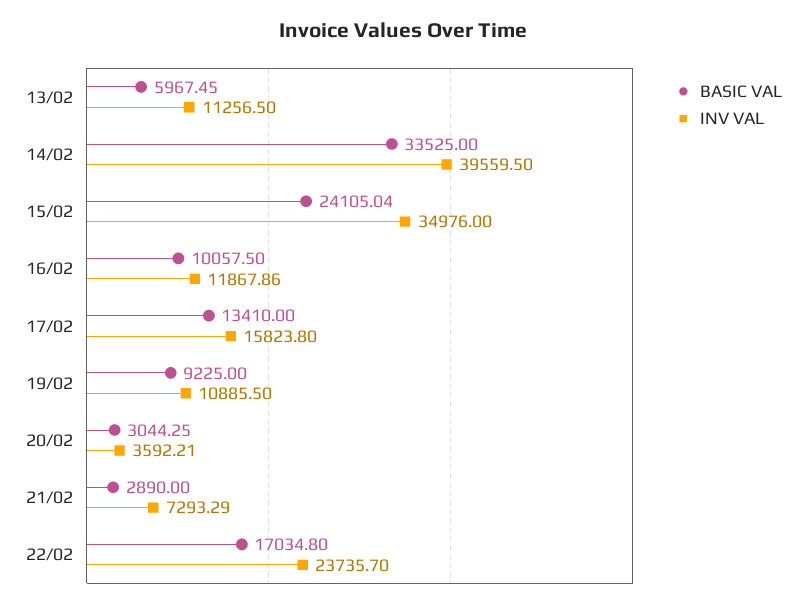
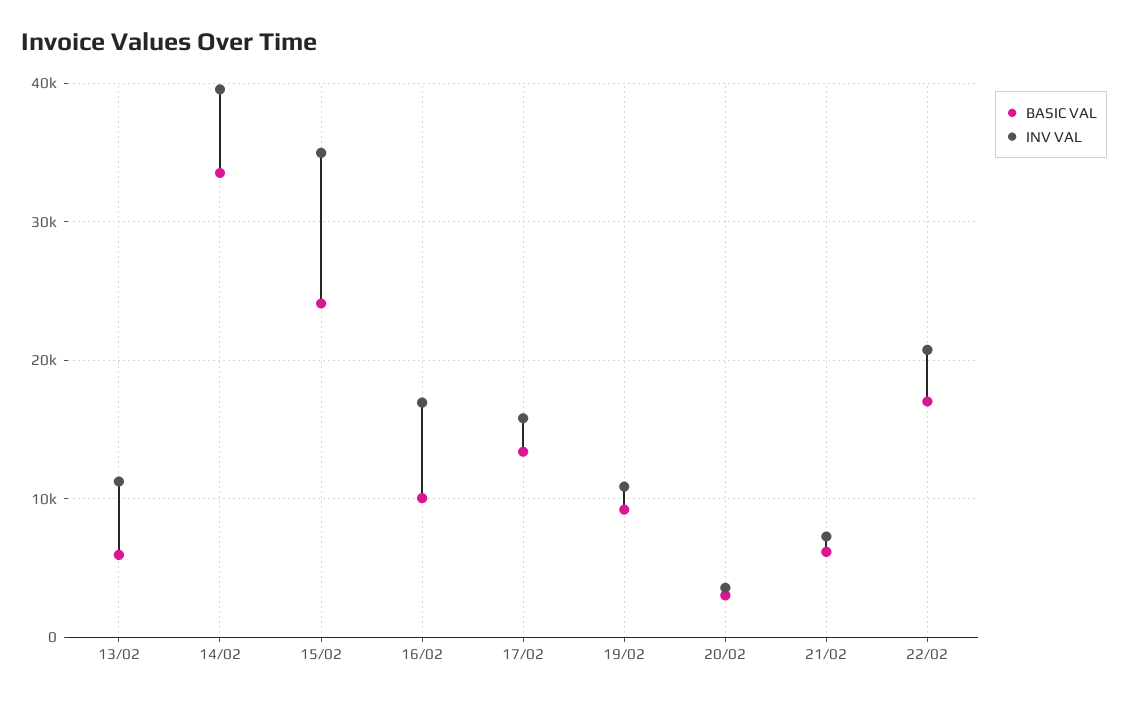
INV VAL, 16/02: 11867.86 -> 17000
BASIC VAL, 21/02: 2890 -> 6000
INV VAL, 22/02: 23735.7 -> 21000

